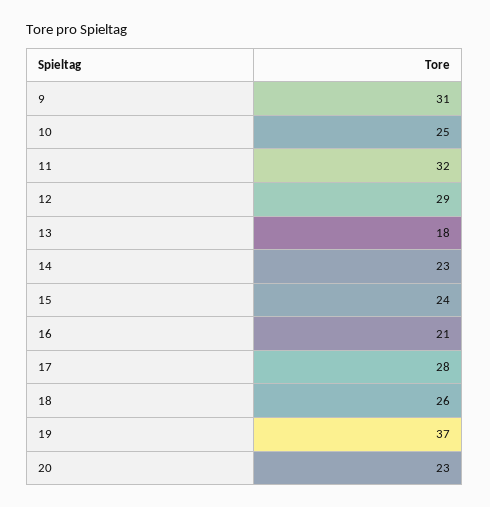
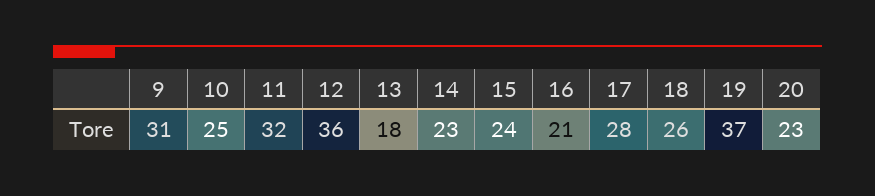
12: 29 -> 36

